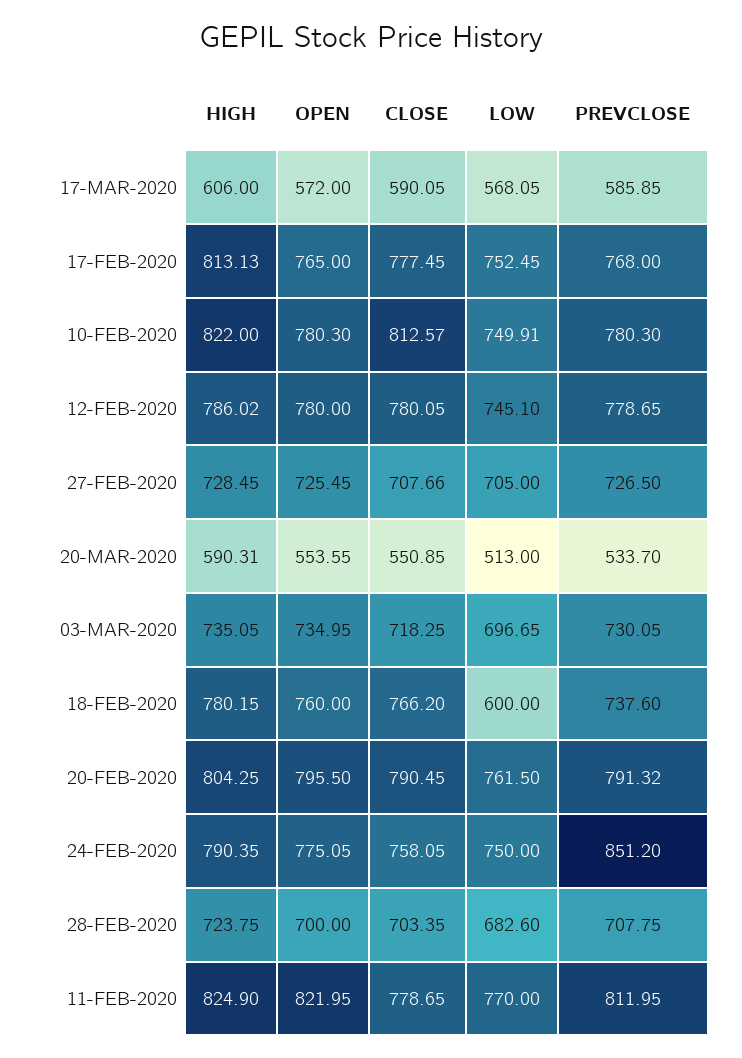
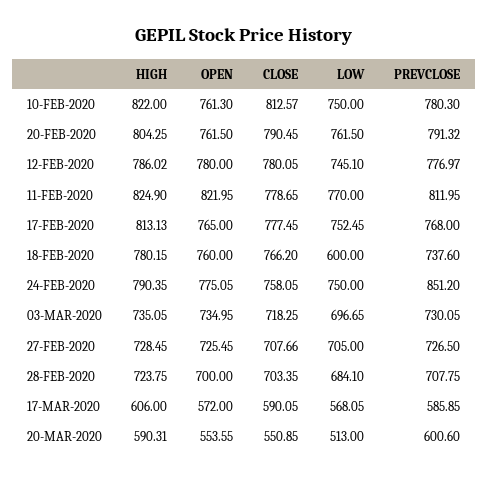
OPEN, 10-FEB-2020: 780.3 -> 761.3
LOW, 10-FEB-2020: 749.91 -> 750
PREVCLOSE, 12-FEB-2020: 778.65 -> 776.97
PREVCLOSE, 20-MAR-2020: 533.7 -> 600.6
OPEN, 20-FEB-2020: 795.5 -> 761.5
LOW, 28-FEB-2020: 682.6 -> 684.1

